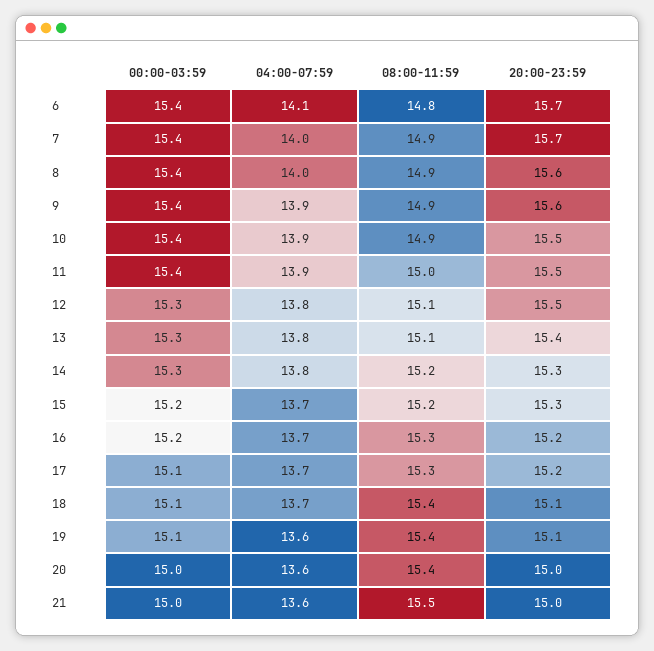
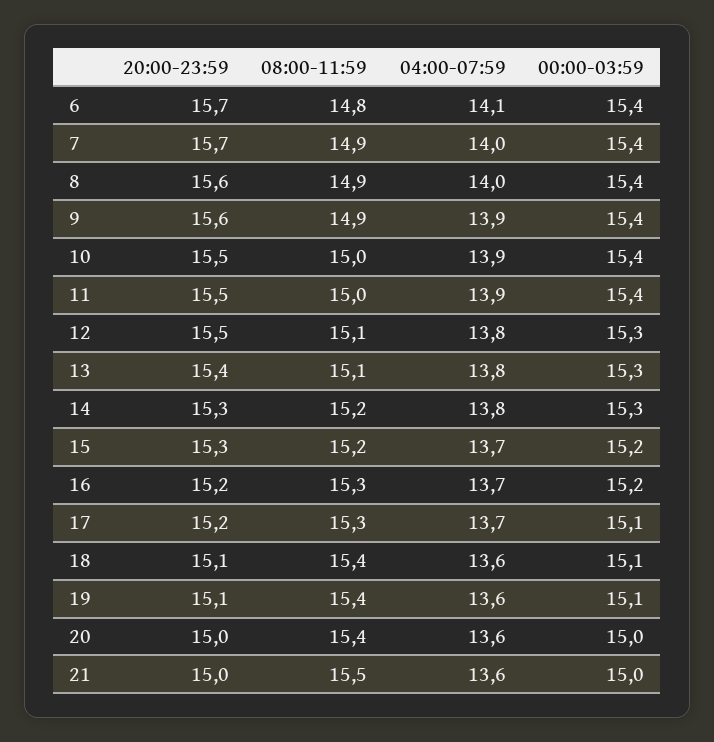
08:00-11:59, 10: 14.9 -> 15
04:00-07:59, 18: 13.7 -> 13.6

